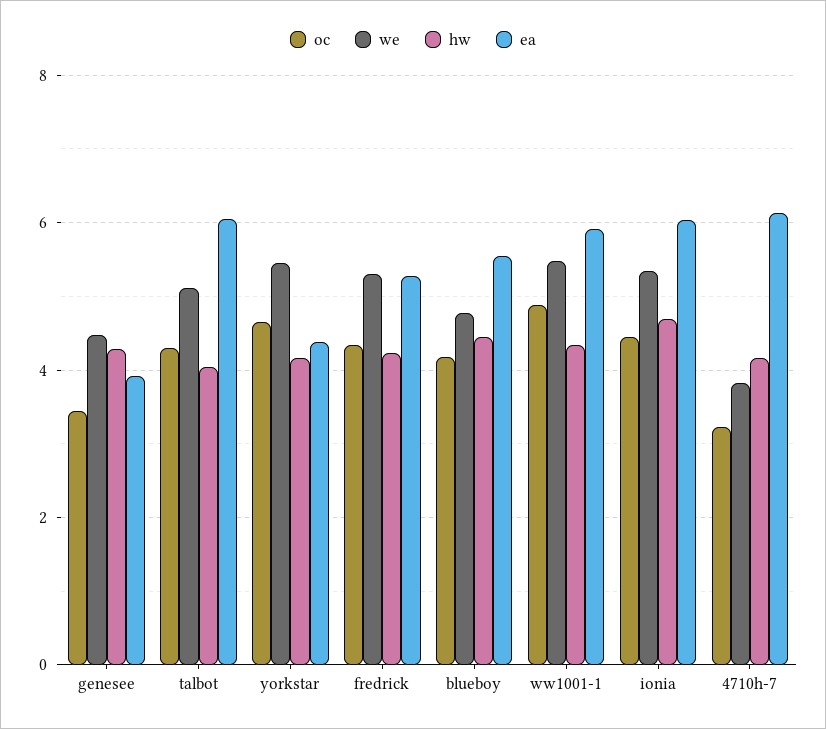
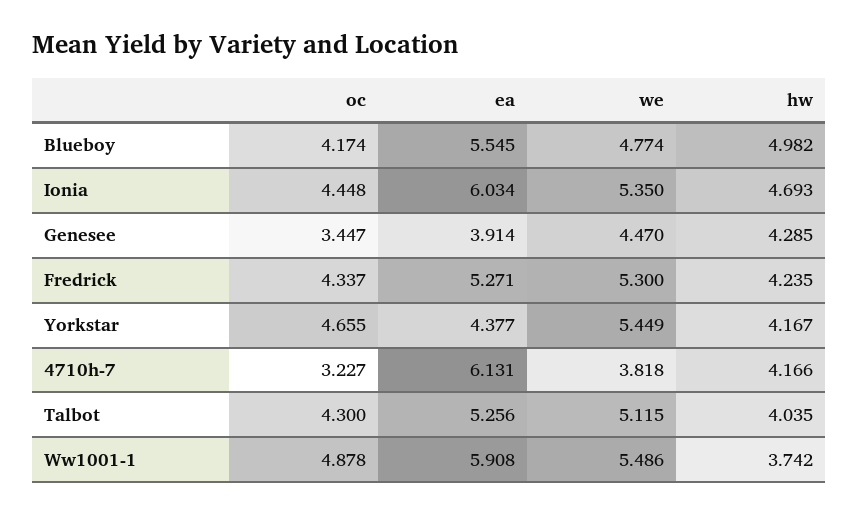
ea, talbot: 6 -> 5.256
hw, blueboy: 4.4 -> 4.982
hw, ww1001-1: 4.4 -> 3.742

